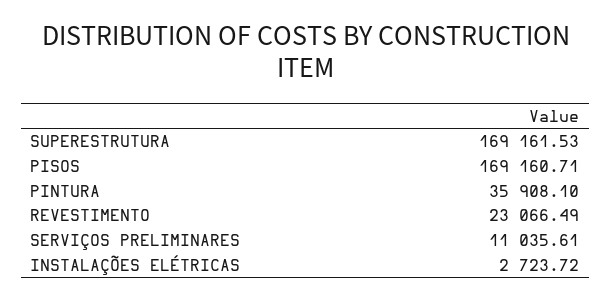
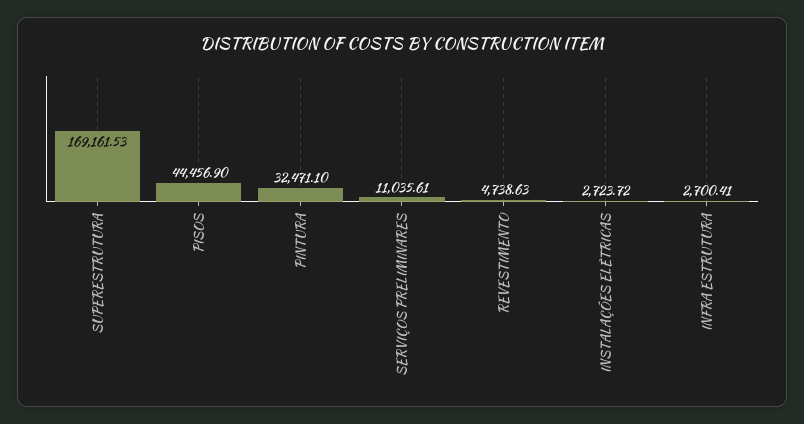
PISOS: 169160.71 -> 44456.9
PINTURA: 35908.1 -> 32471.1
REVESTIMENTO: 23066.49 -> 4738.63
INFRA ESTRUTURA: none -> 2700.41

